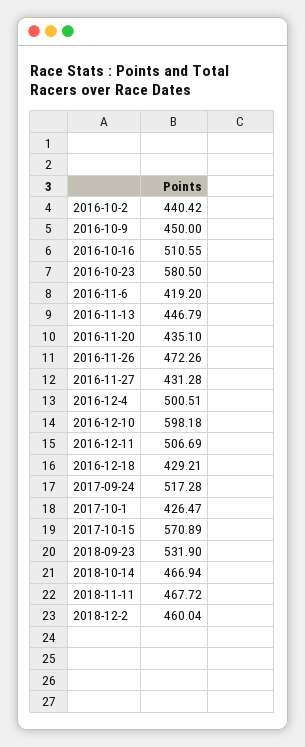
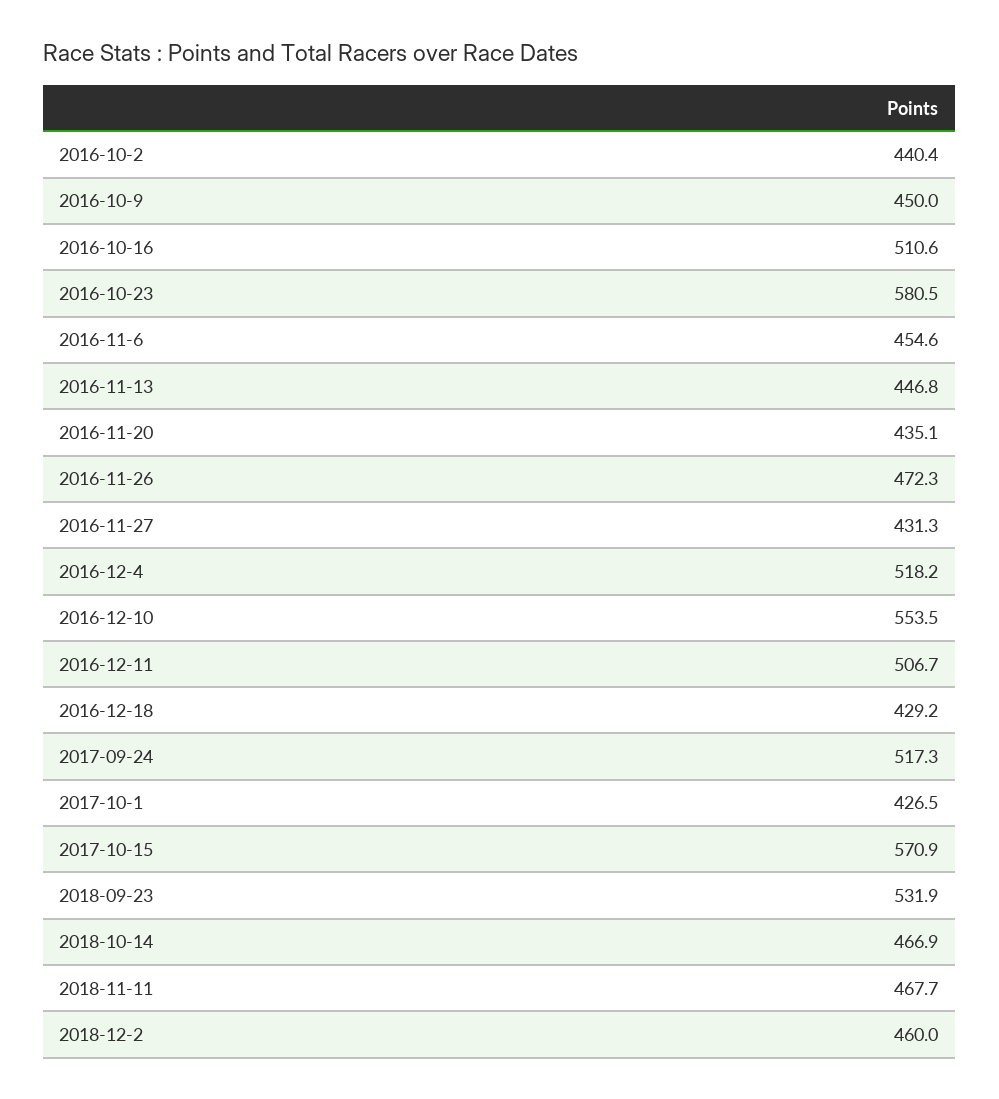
2016-11-6: 419.2 -> 454.6
2016-12-4: 500.51 -> 518.2
2016-12-10: 598.18 -> 553.5

